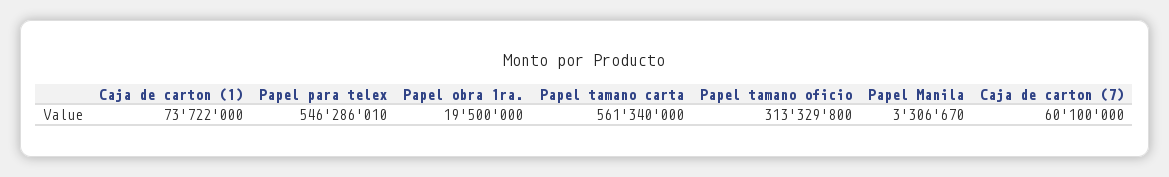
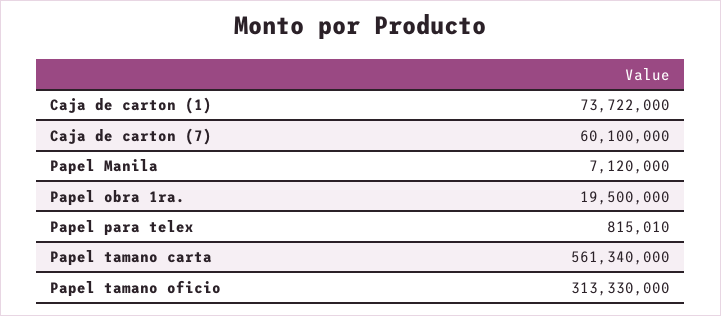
Papel para telex: 546286010 -> 815010
Papel tamano oficio: 313329800 -> 313330000
Papel Manila: 3306670 -> 7120000

